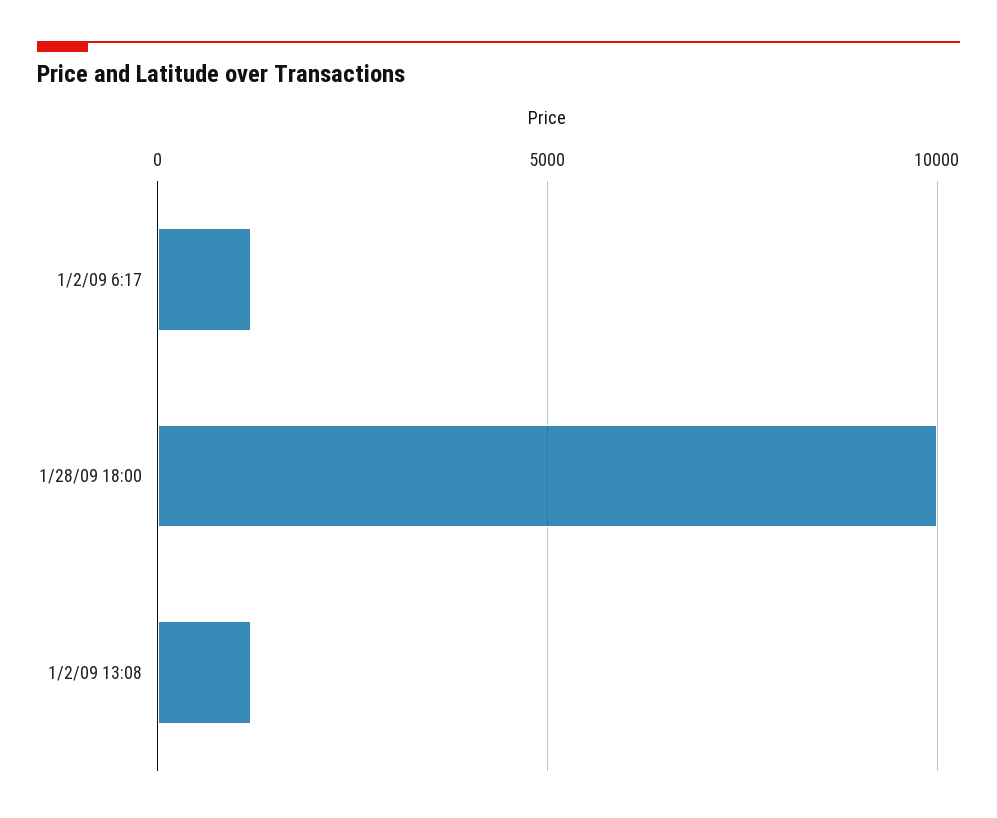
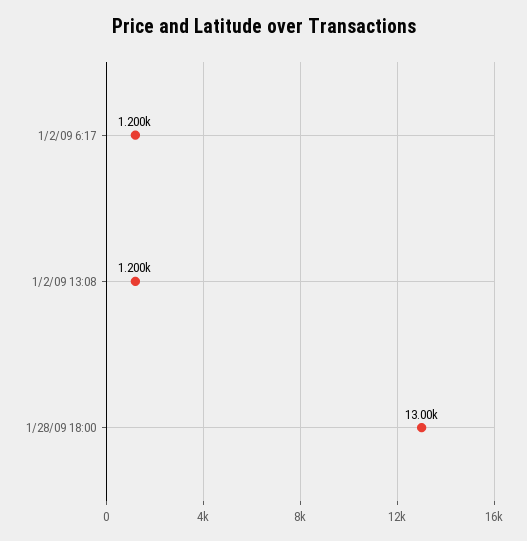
1/28/09 18:00: 10000 -> 13000

